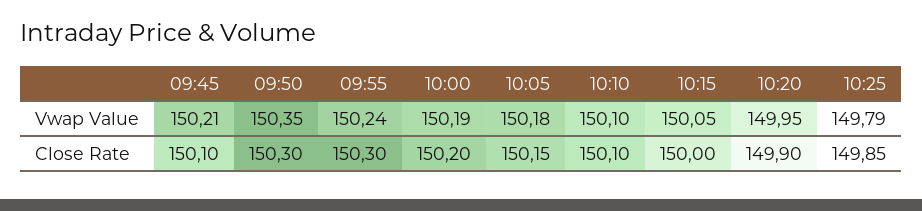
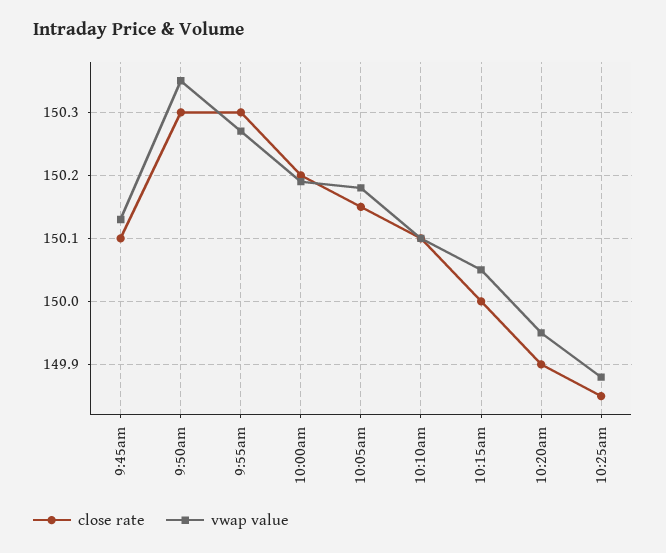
Vwap Value, 09:45: 150.21 -> 150.13
Vwap Value, 09:55: 150.24 -> 150.27
Vwap Value, 10:25: 149.79 -> 149.88

